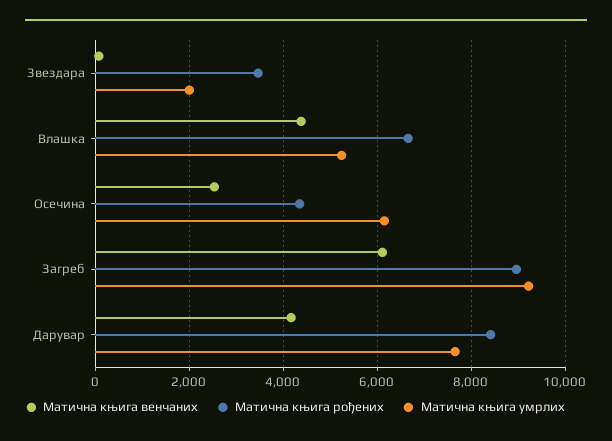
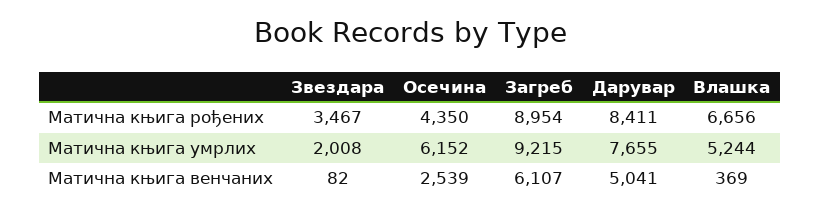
Матична књига венчаних, Влашка: 4400 -> 369
Матична књига венчаних, Дарувар: 4200 -> 5041

